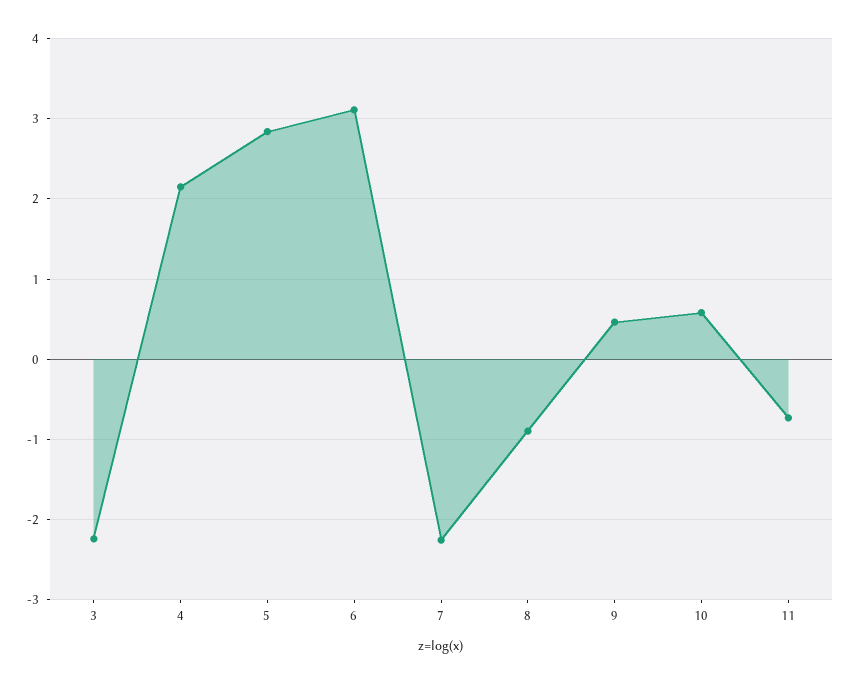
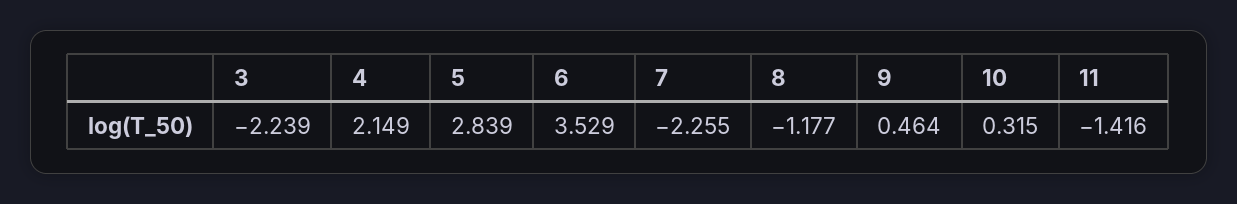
6: 3.1 -> 3.529
8: -0.9 -> -1.177
10: 0.6 -> 0.315
11: -0.7 -> -1.416

